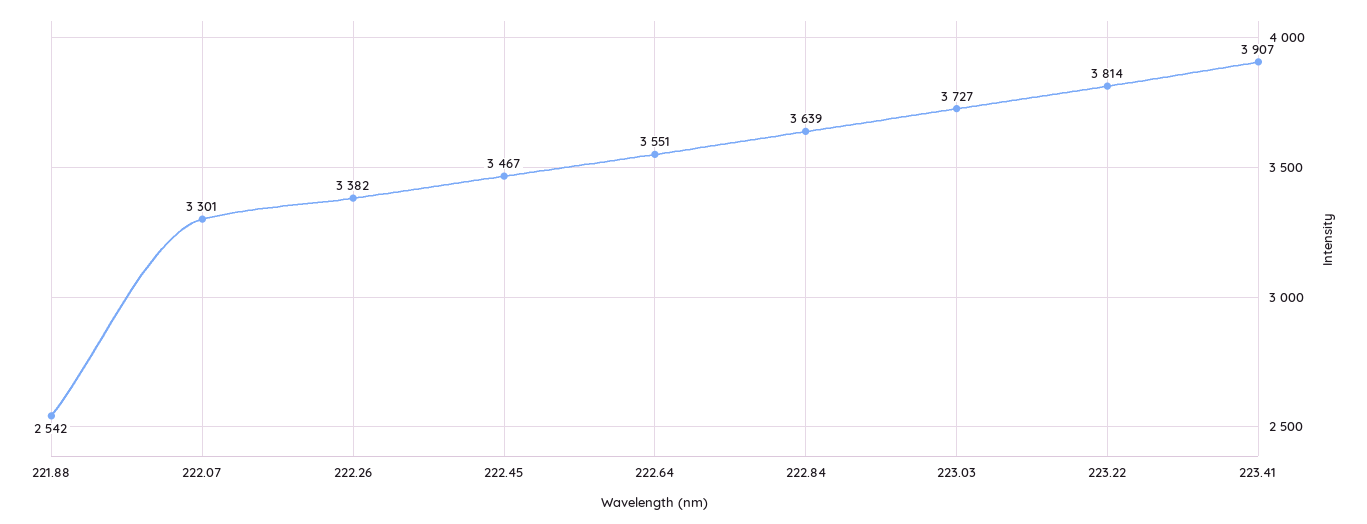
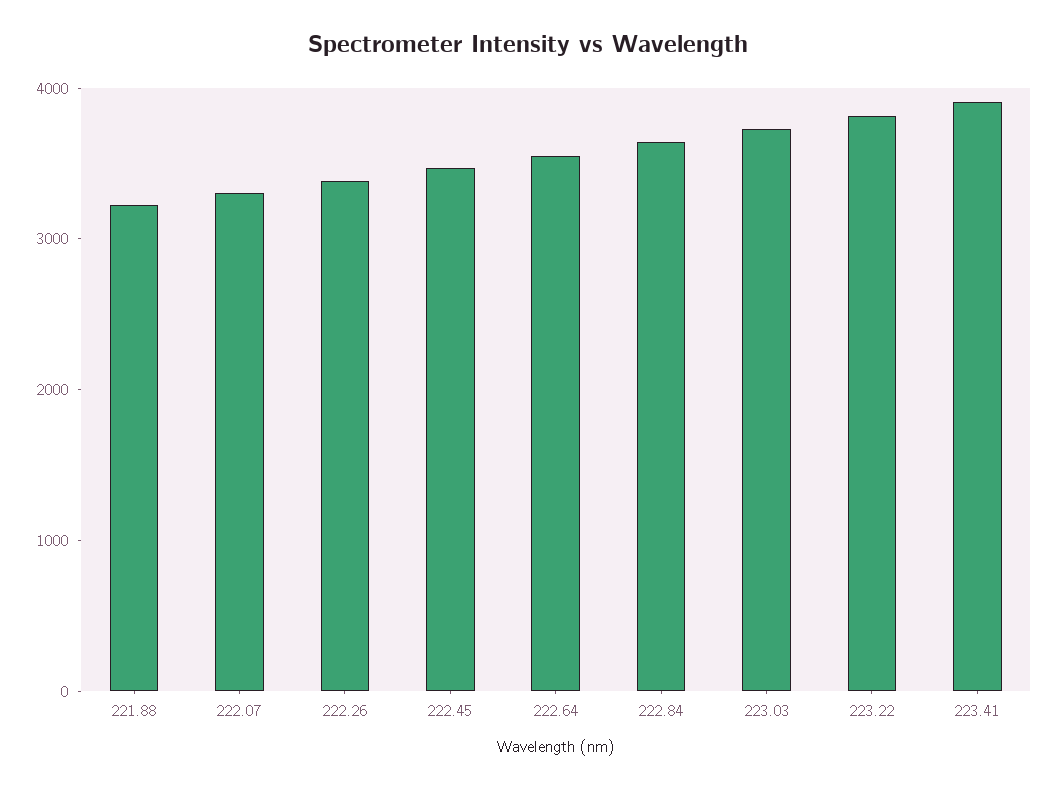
221.88: 2542 -> 3200

